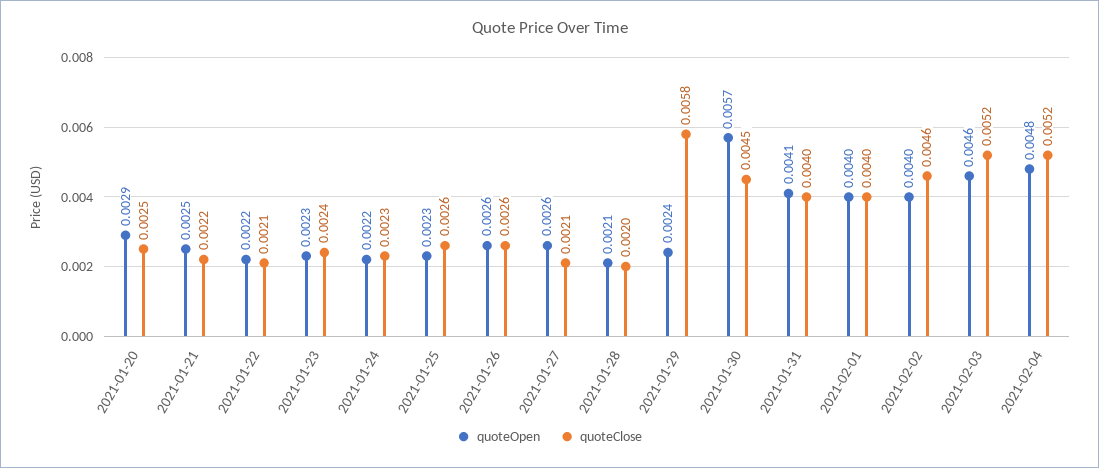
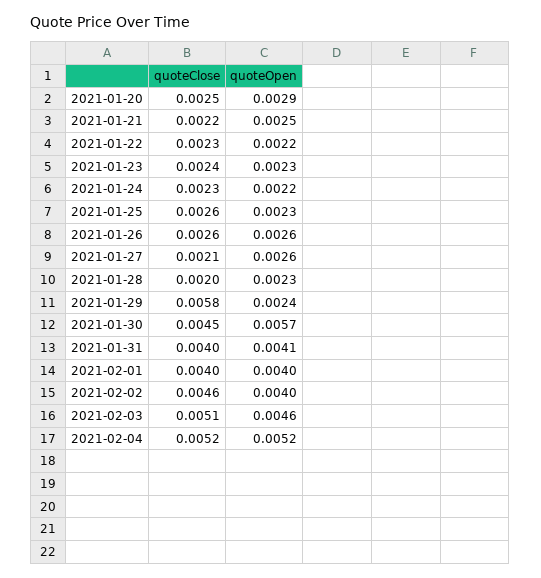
quoteClose, 2021-01-22: 0.0021 -> 0.0023
quoteOpen, 2021-01-28: 0.0021 -> 0.0023
quoteClose, 2021-02-03: 0.0052 -> 0.0051
quoteOpen, 2021-02-04: 0.0048 -> 0.0052

